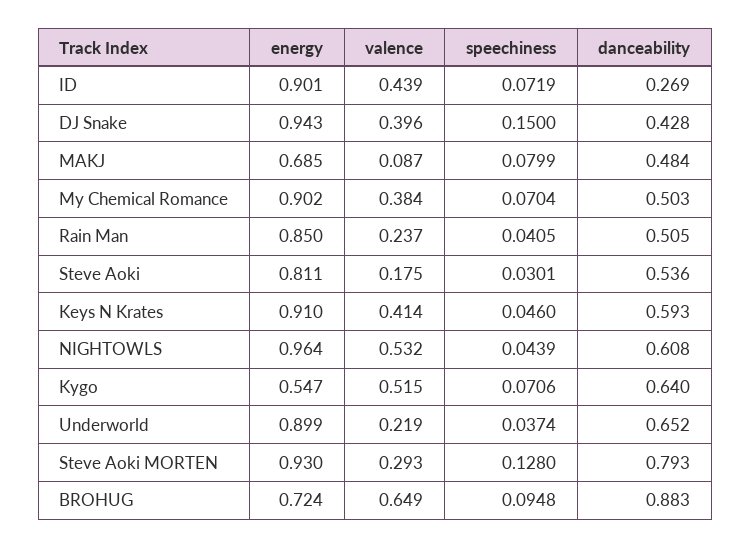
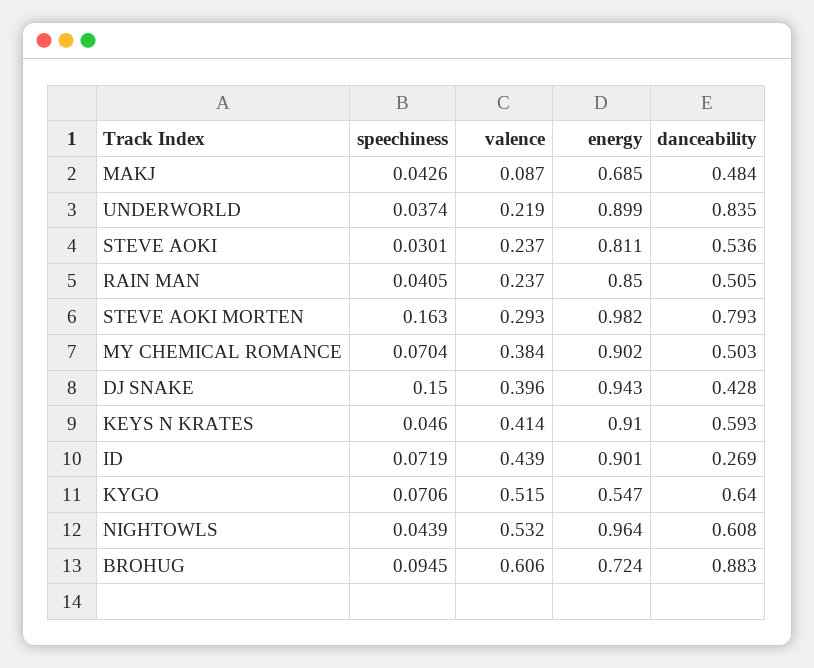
speechiness, MAKJ: 0.0799 -> 0.0426
valence, Steve Aoki: 0.175 -> 0.237
danceability, Underworld: 0.652 -> 0.835
energy, Steve Aoki MORTEN: 0.93 -> 0.982
speechiness, Steve Aoki MORTEN: 0.128 -> 0.163
valence, BROHUG: 0.649 -> 0.606
speechiness, BROHUG: 0.0948 -> 0.0945

